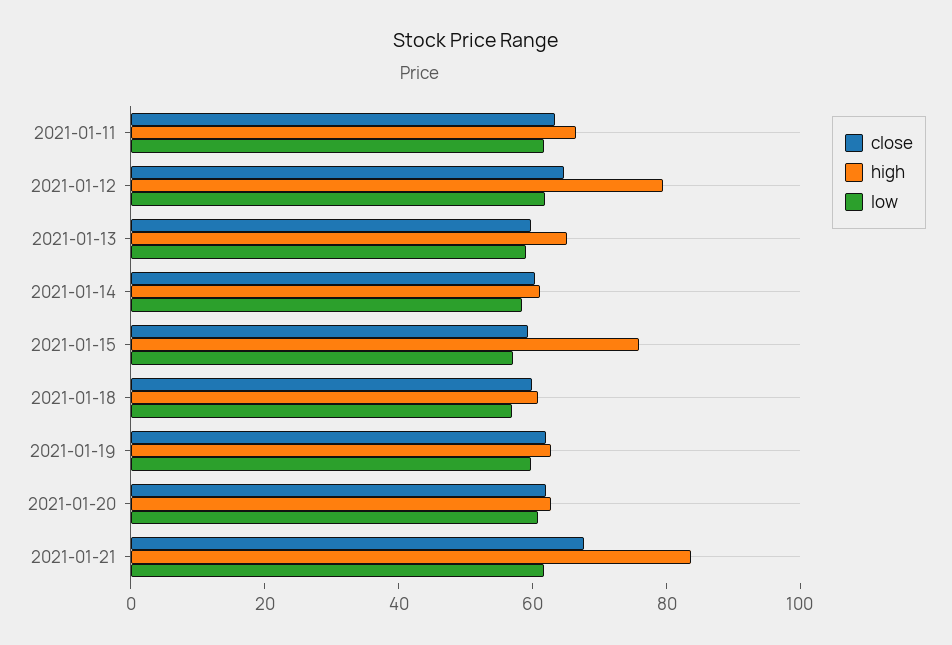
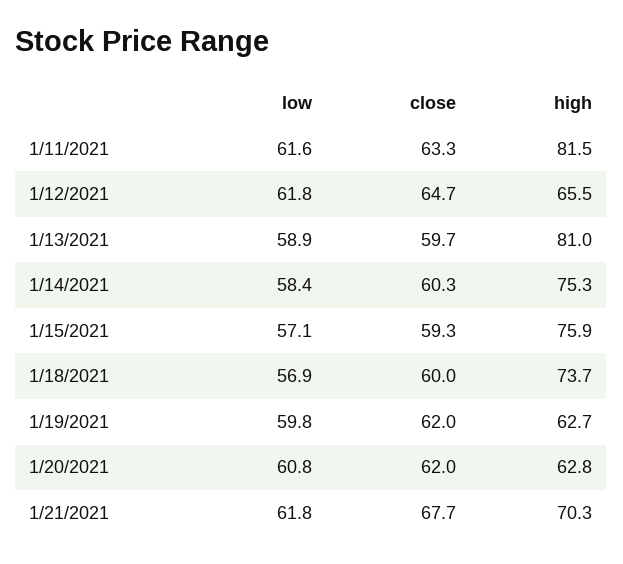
high, 2021-01-11: 65 -> 81.5
high, 2021-01-12: 80 -> 65.5
high, 2021-01-13: 65 -> 81
high, 2021-01-14: 60 -> 75.3
high, 2021-01-18: 60 -> 73.7
high, 2021-01-21: 85 -> 70.3

